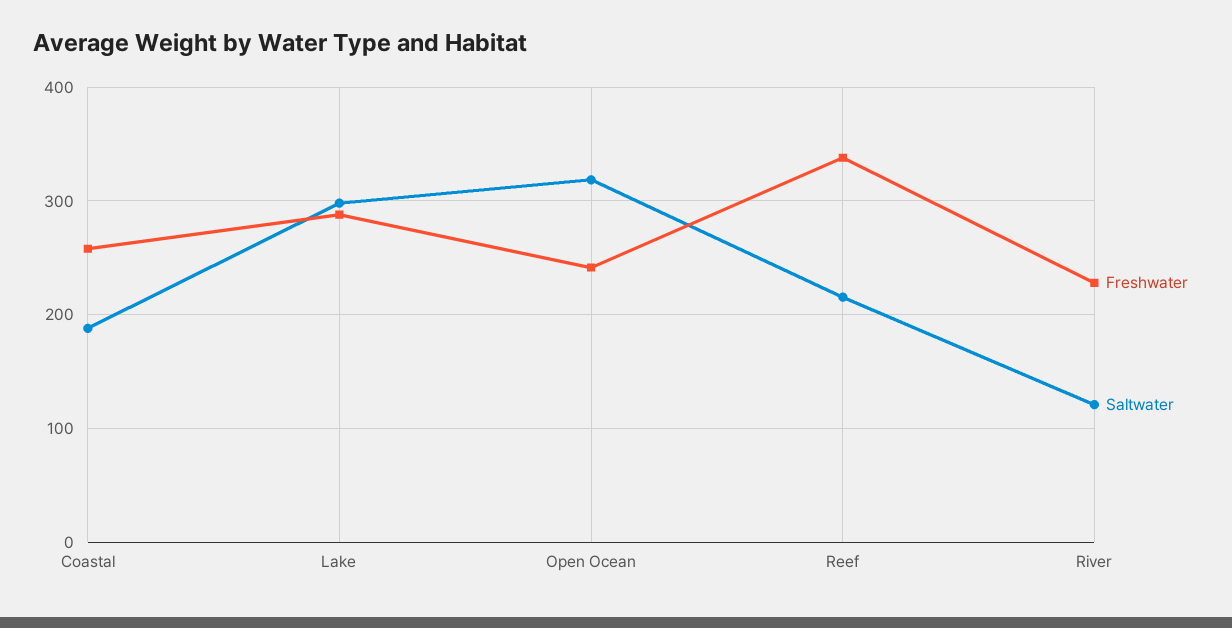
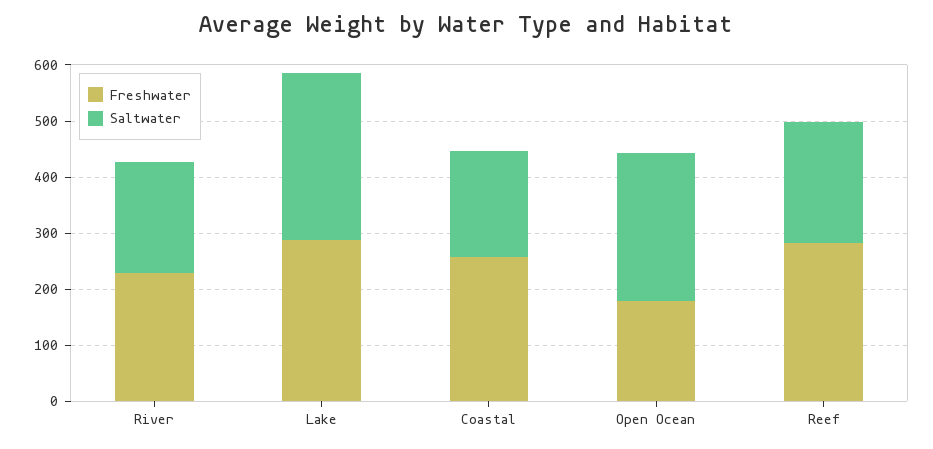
Freshwater, Open Ocean: 240 -> 180
Saltwater, Open Ocean: 320 -> 260
Freshwater, Reef: 340 -> 280
Saltwater, River: 120 -> 200

